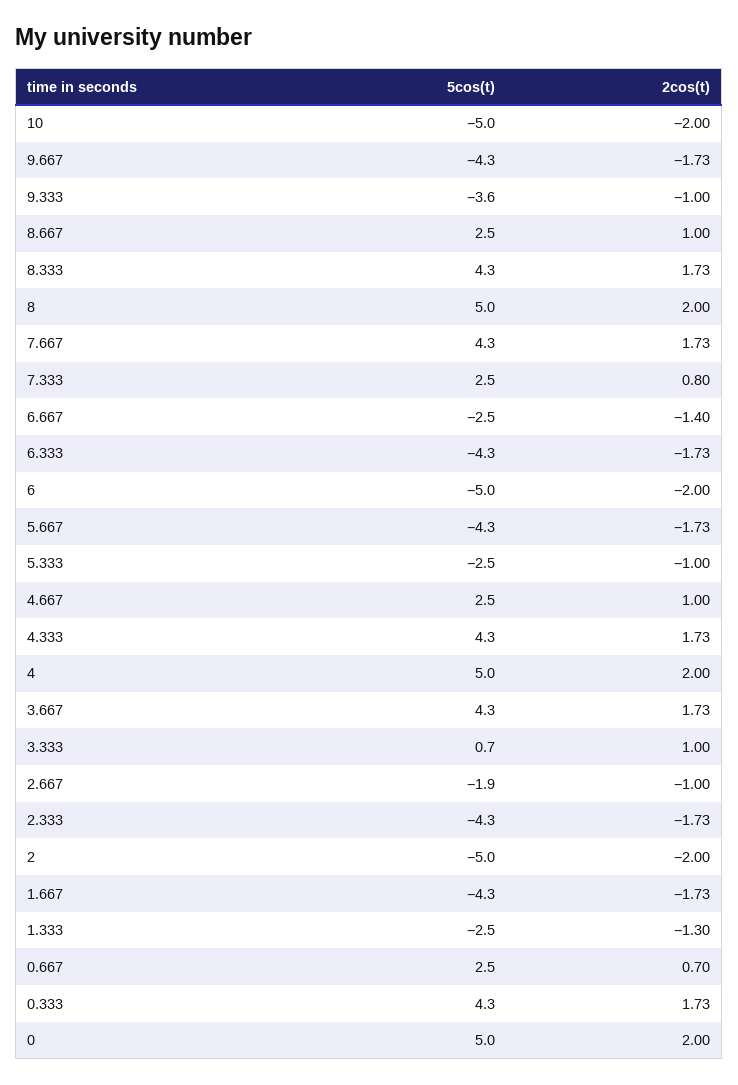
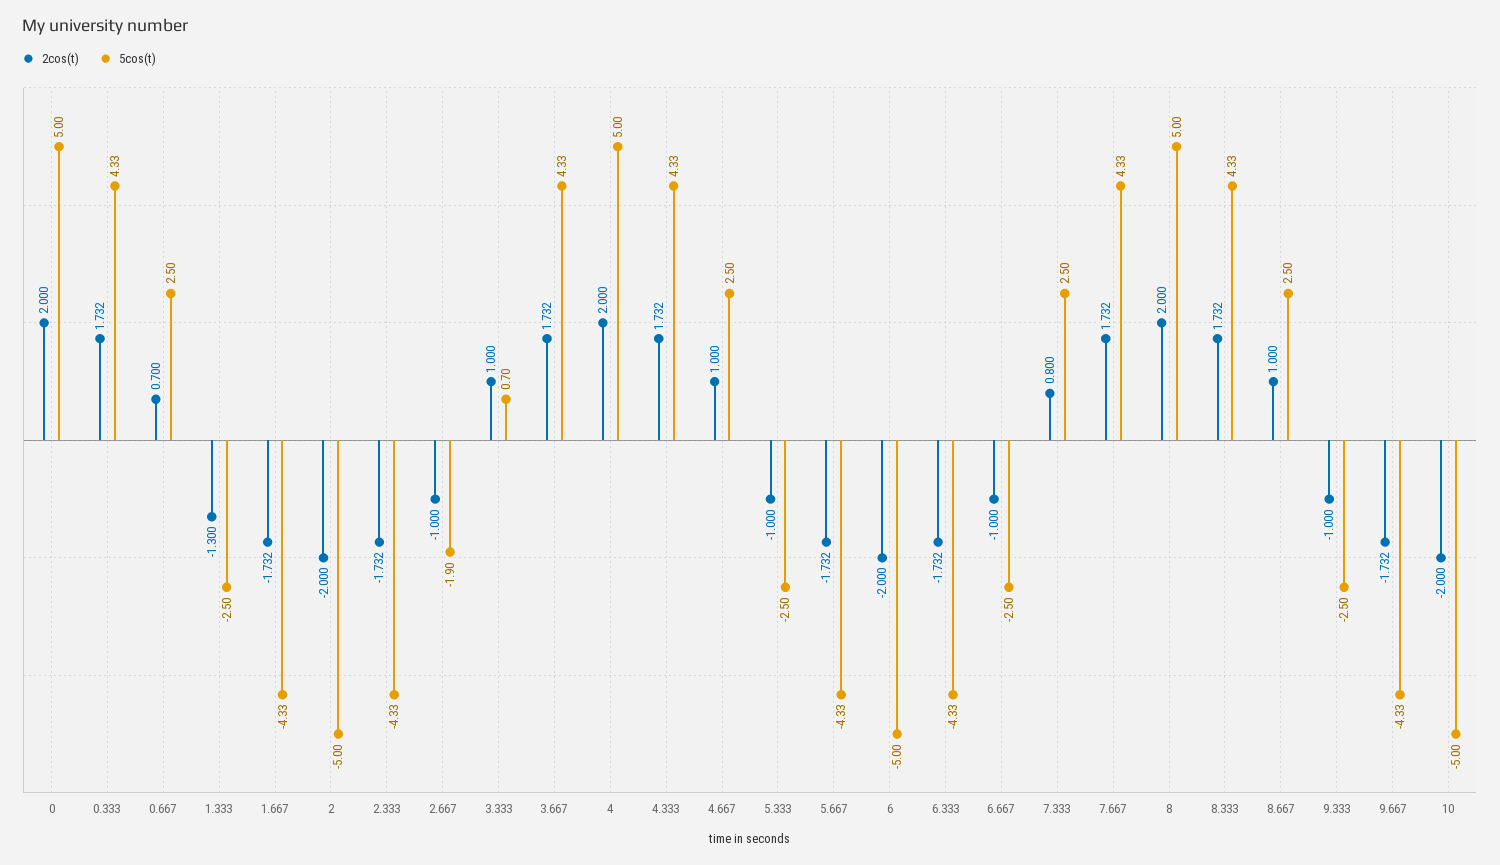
5cos(t), 9.333: -3.6 -> -2.5
2cos(t), 6.667: -1.4 -> -1

